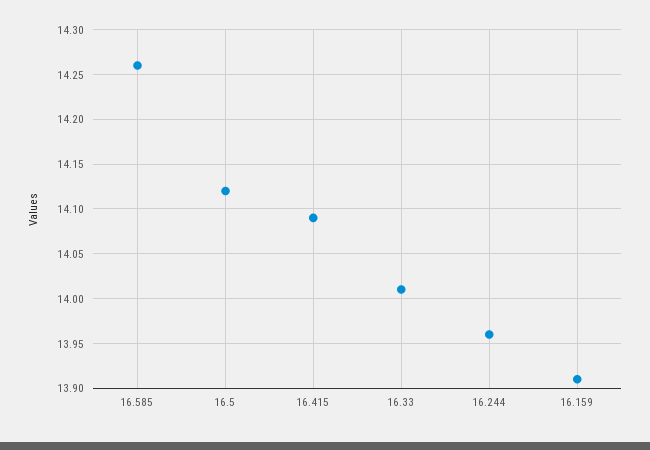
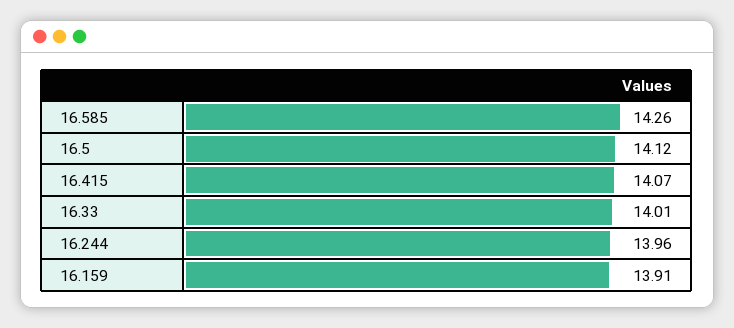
16.415: 14.09 -> 14.07

